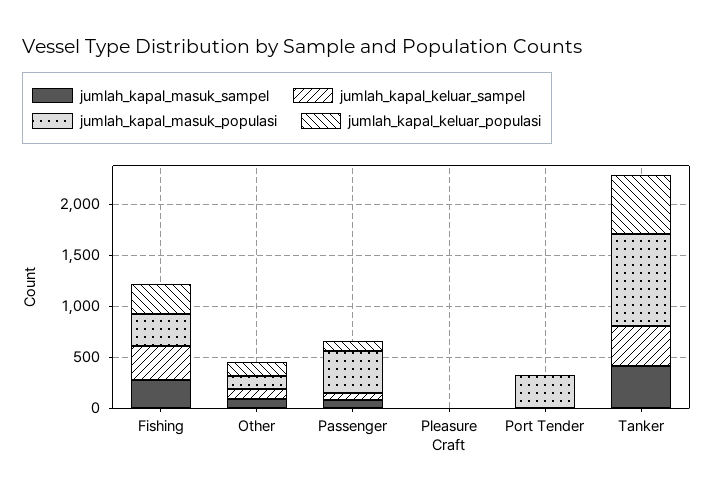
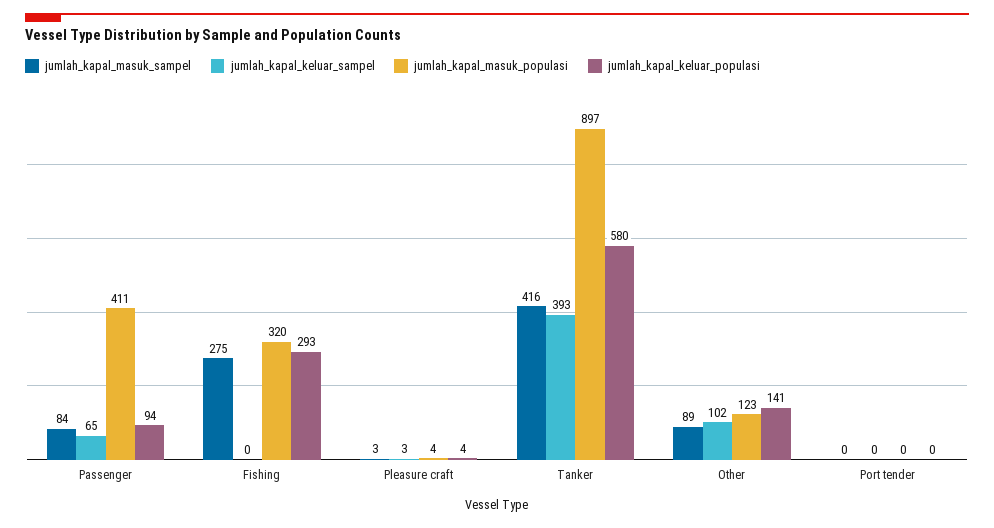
jumlah_kapal_keluar_sampel, Fishing: 300 -> 0
jumlah_kapal_masuk_populasi, Port Tender: 300 -> 0

